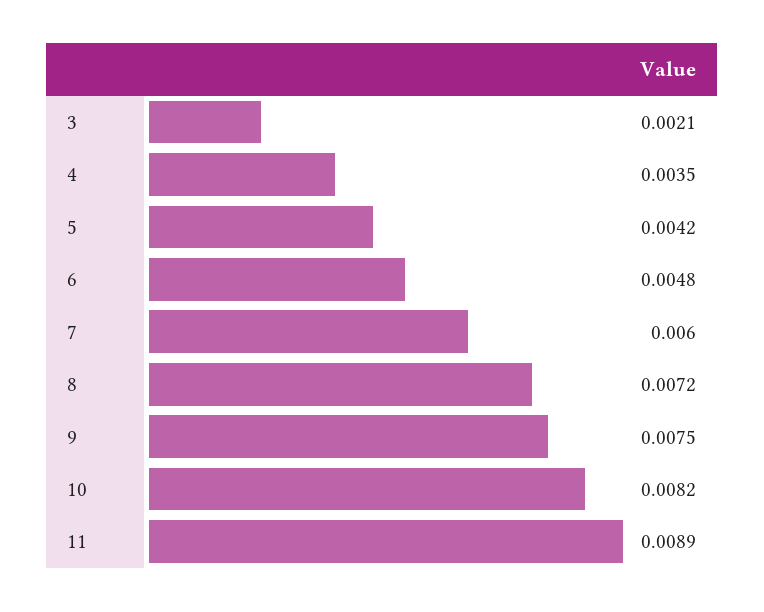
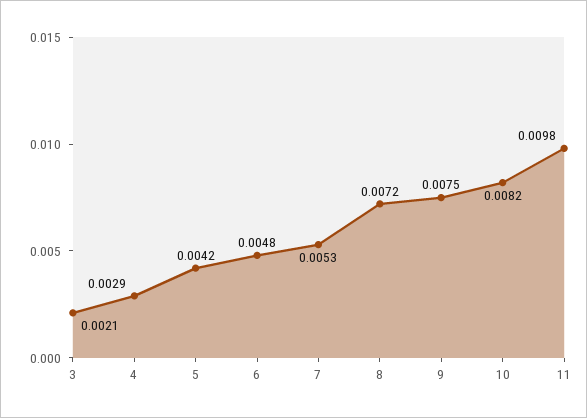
4: 0.0035 -> 0.0029
7: 0.006 -> 0.0053
11: 0.0089 -> 0.0098

